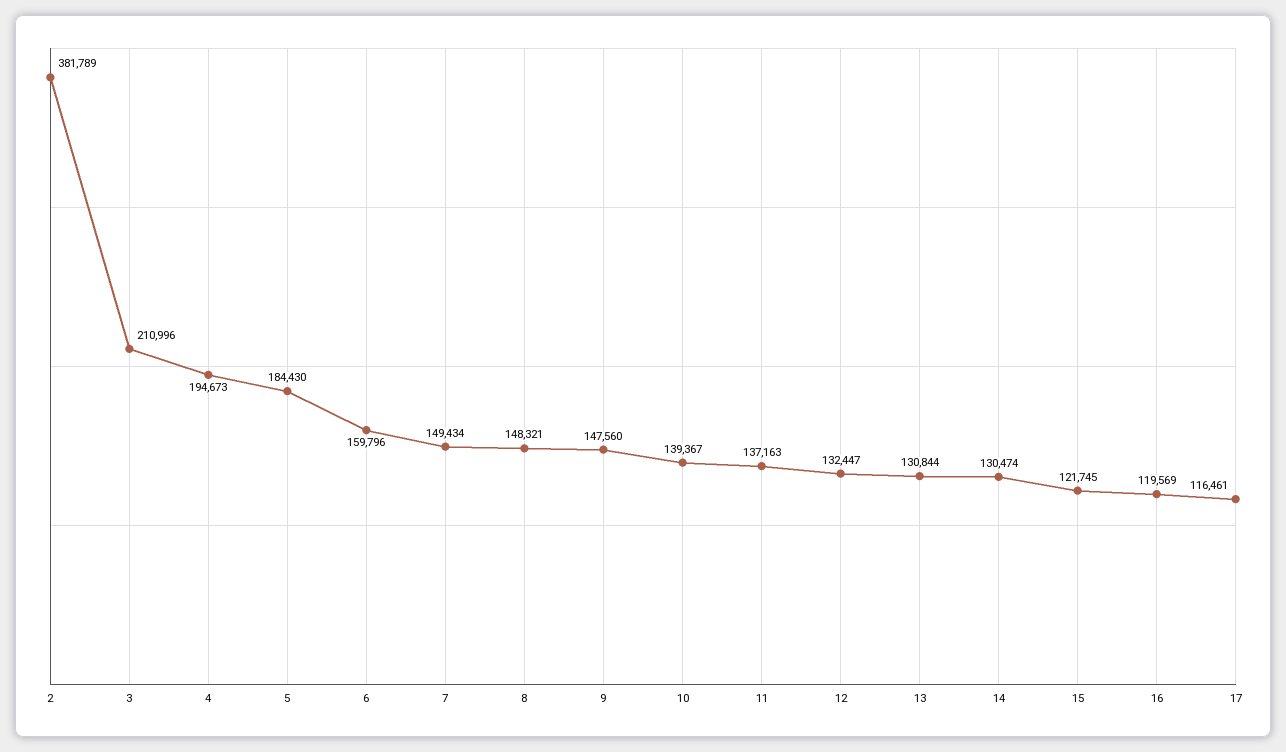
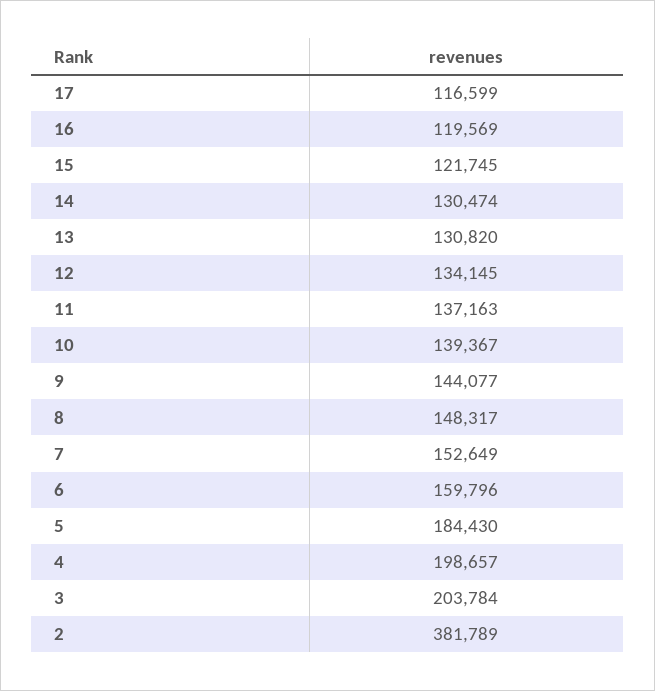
3: 210996 -> 203784
4: 194673 -> 198657
7: 149434 -> 152649
8: 148321 -> 148317
9: 147560 -> 144077
12: 132447 -> 134145
13: 130844 -> 130820
17: 116461 -> 116599

